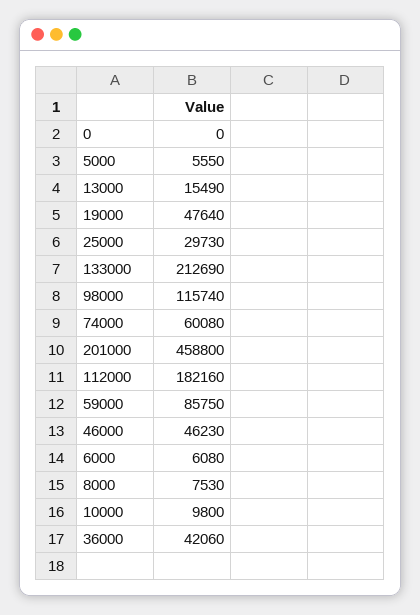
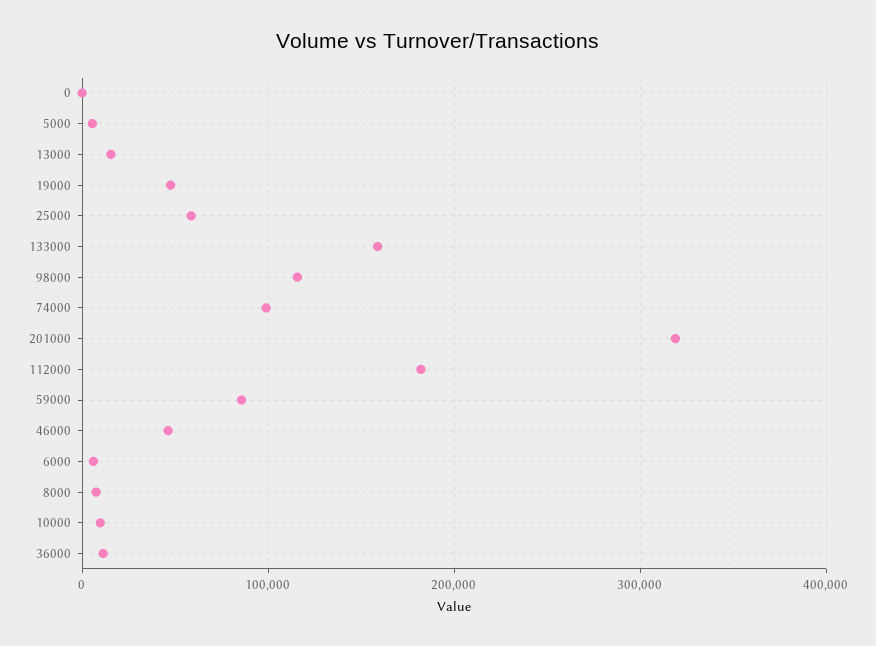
25000: 29730 -> 60000
133000: 212690 -> 160000
74000: 60080 -> 100000
201000: 458800 -> 320000
36000: 42060 -> 10000

